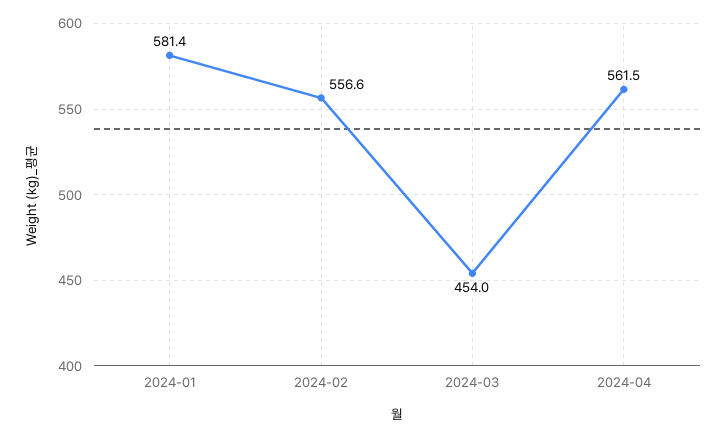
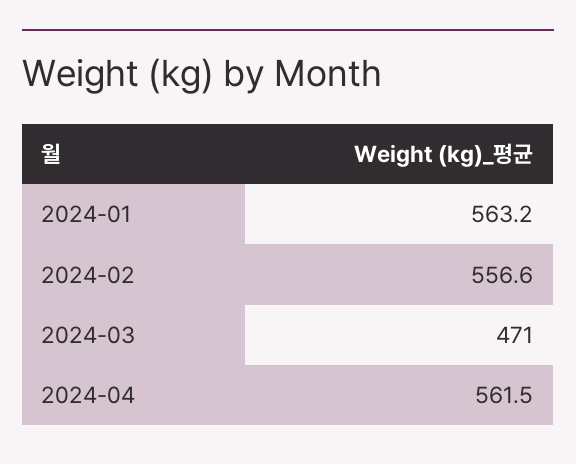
2024-01: 581.4 -> 563.2
2024-03: 454 -> 471

